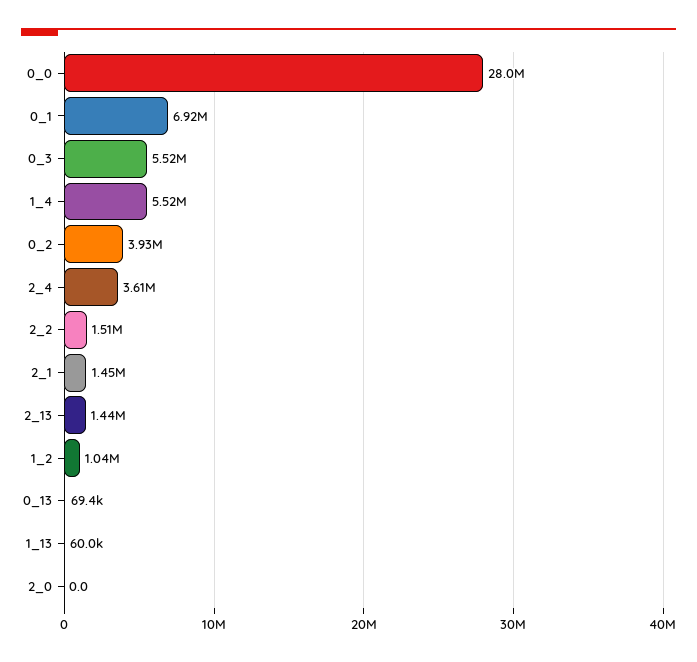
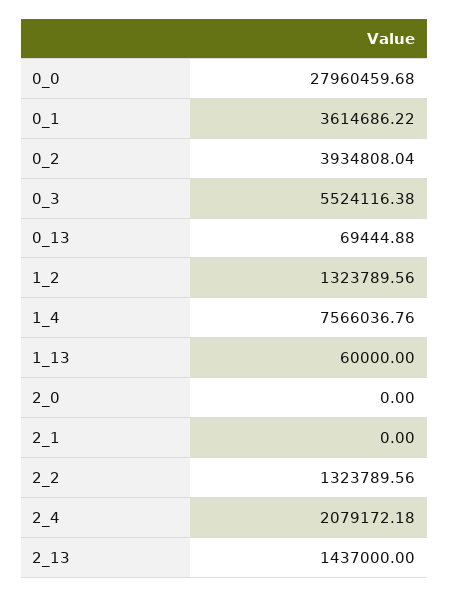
0_1: 6920000 -> 3614686.22
1_4: 5520000 -> 7566036.76
2_4: 3610000 -> 2079172.18
2_2: 1510000 -> 1323789.56
2_1: 1450000 -> 0
1_2: 1040000 -> 1323789.56

